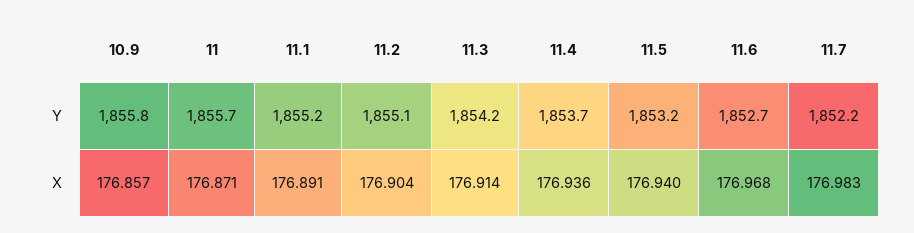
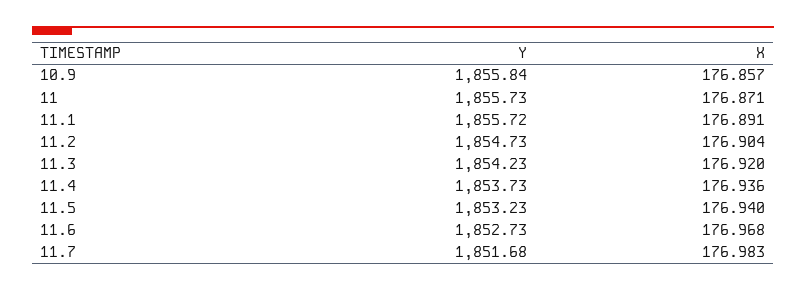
11.1, Y: 1855.2 -> 1855.72
11.2, Y: 1855.1 -> 1854.73
11.7, Y: 1852.2 -> 1851.68
11.3, X: 176.914 -> 176.92

